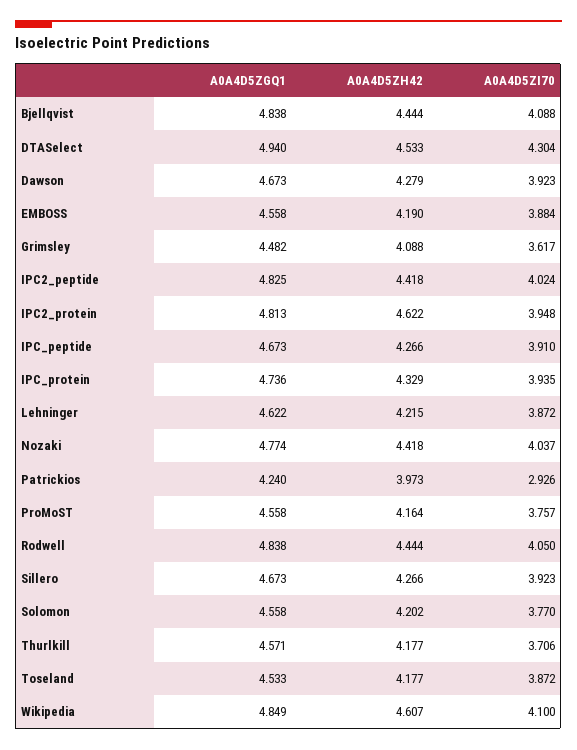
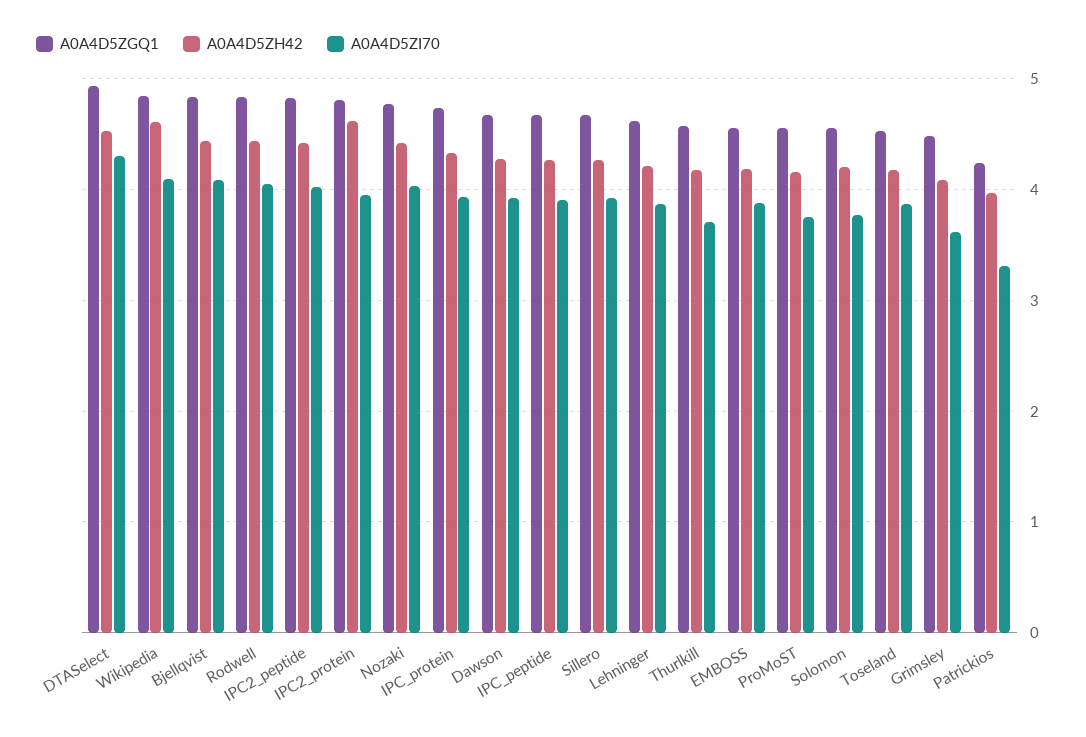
A0A4D5ZI70, Patrickios: 2.926 -> 3.3

